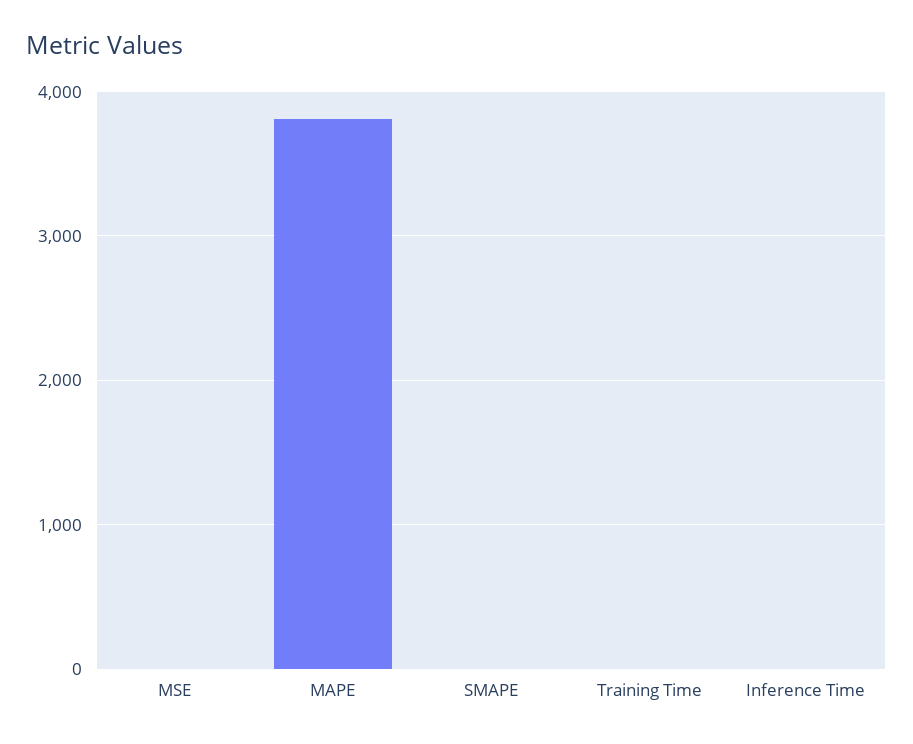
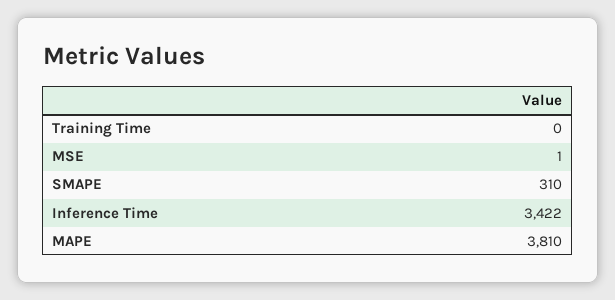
SMAPE: 0 -> 310
Inference Time: 0 -> 3422

